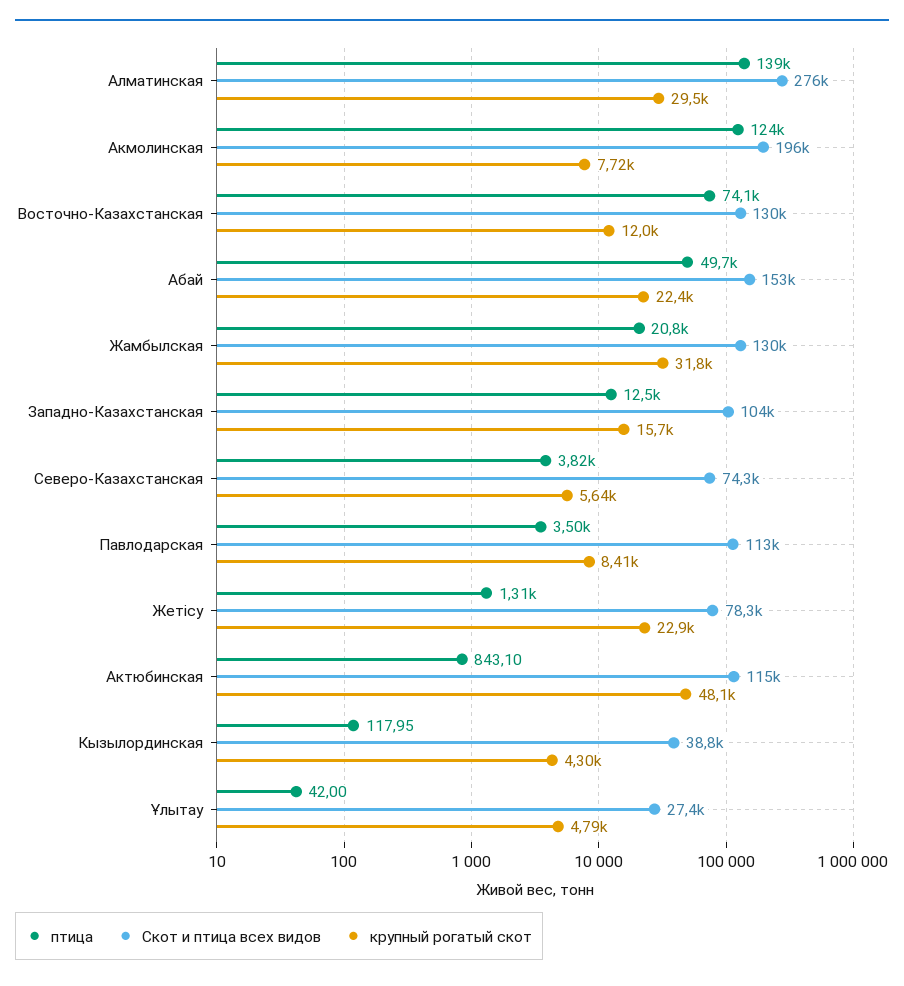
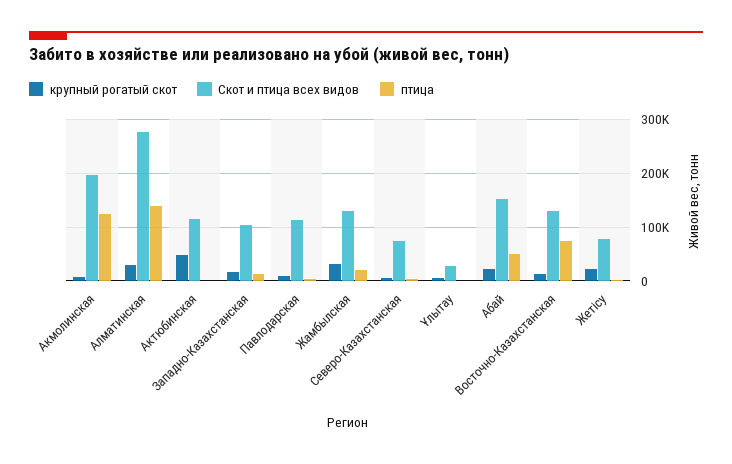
птица, Кызылординская: 117.95 -> none
Скот и птица всех видов, Кызылординская: 38800 -> none
крупный рогатый скот, Кызылординская: 4300 -> none

